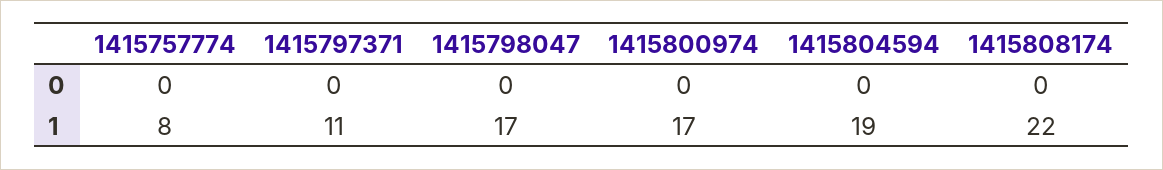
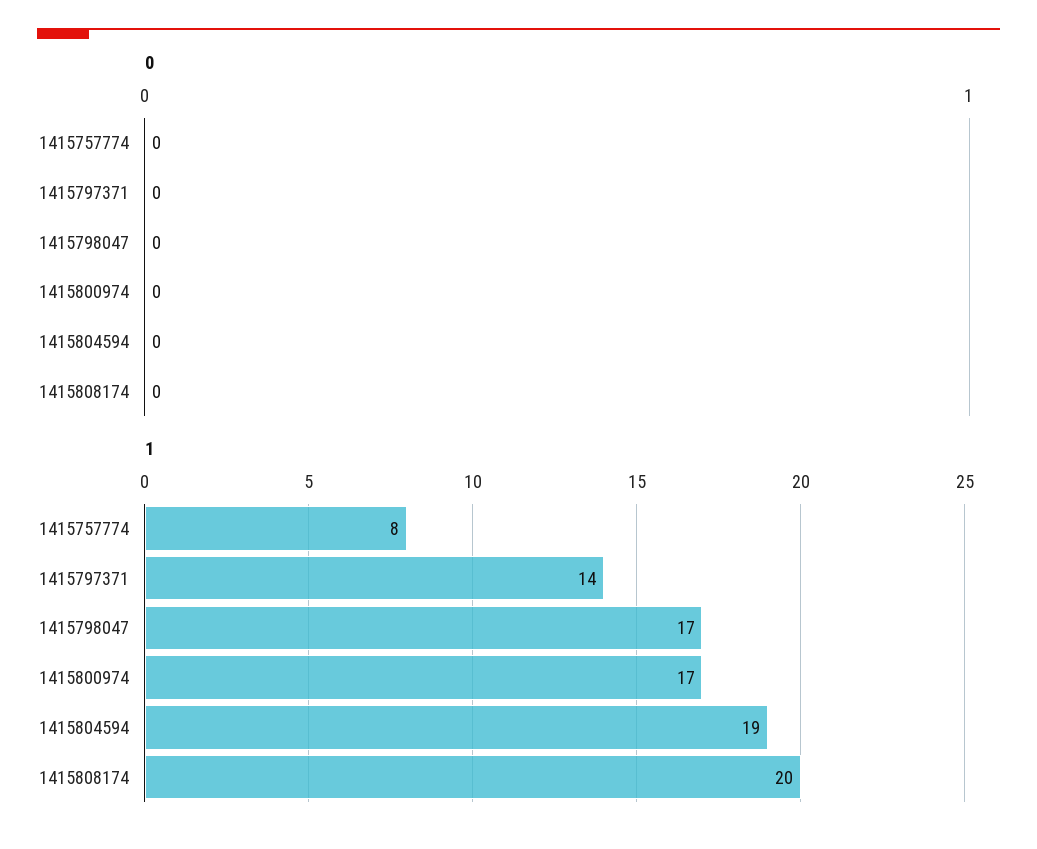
1, 1415797371: 11 -> 14
1, 1415808174: 22 -> 20

